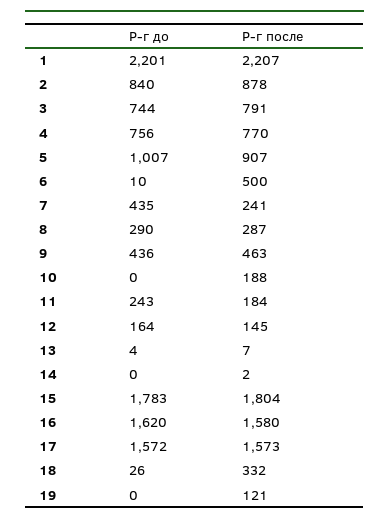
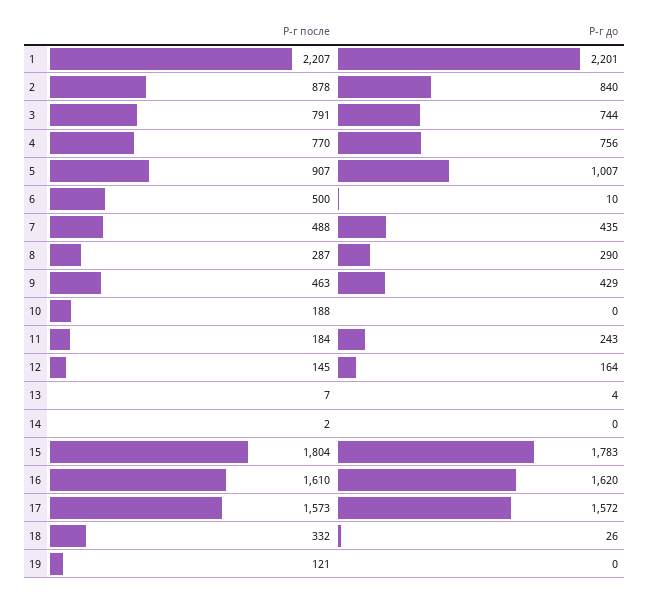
Р-г после, 7: 241 -> 488
Р-г до, 9: 436 -> 429
Р-г после, 16: 1580 -> 1610

